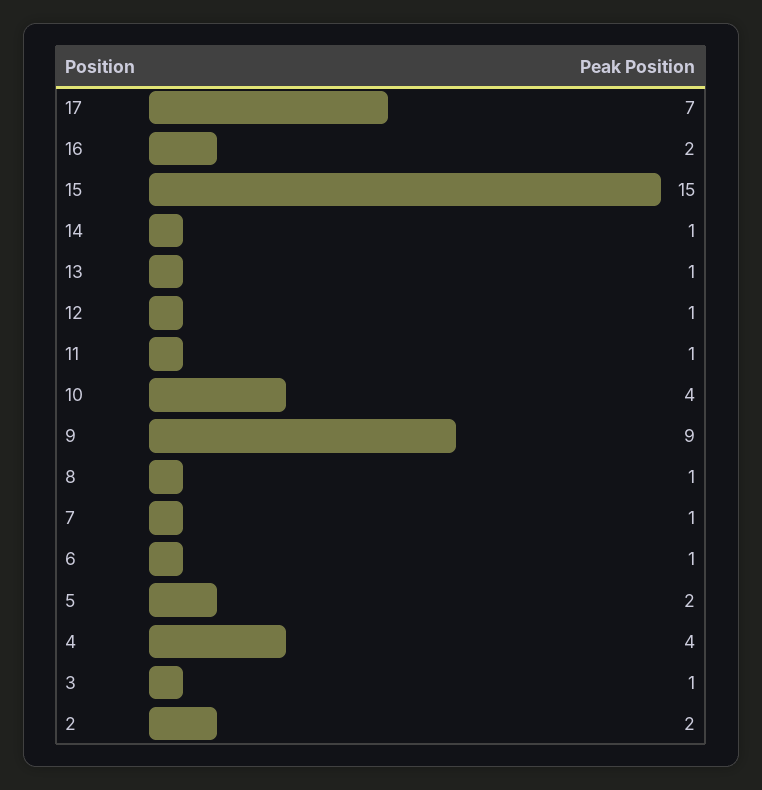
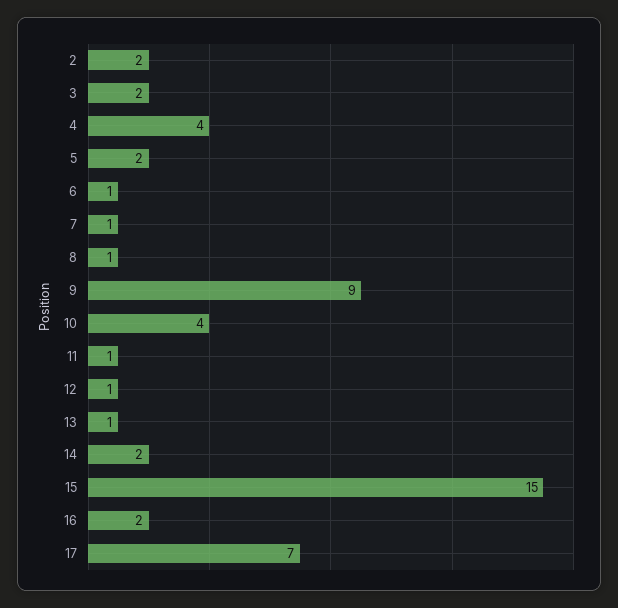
14: 1 -> 2
3: 1 -> 2

